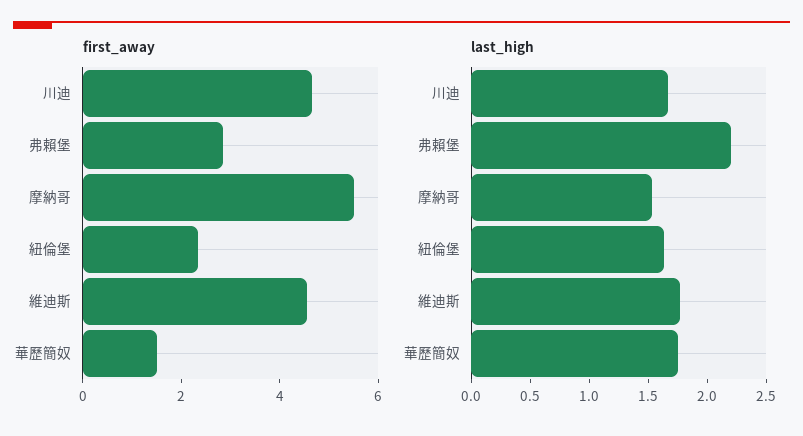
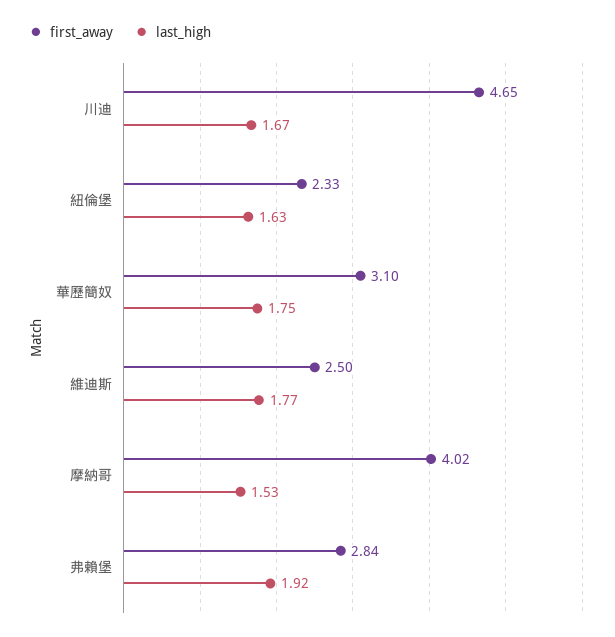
first_away, 摩納哥: 5.5 -> 4.02
first_away, 維迪斯: 4.5 -> 2.5
first_away, 華歷簡奴: 1.5 -> 3.1
last_high, 弗賴堡: 2.2 -> 1.92

